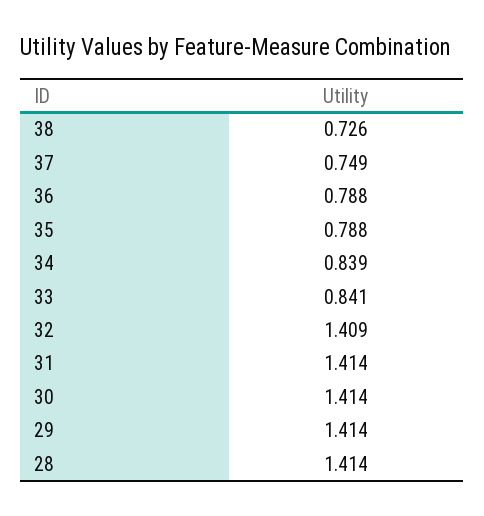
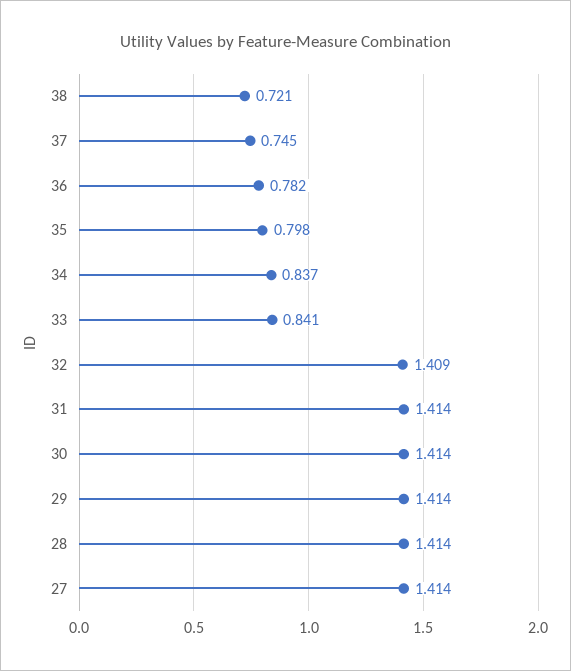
38: 0.726 -> 0.721
37: 0.749 -> 0.745
36: 0.788 -> 0.782
35: 0.788 -> 0.798
34: 0.839 -> 0.837
27: none -> 1.414

